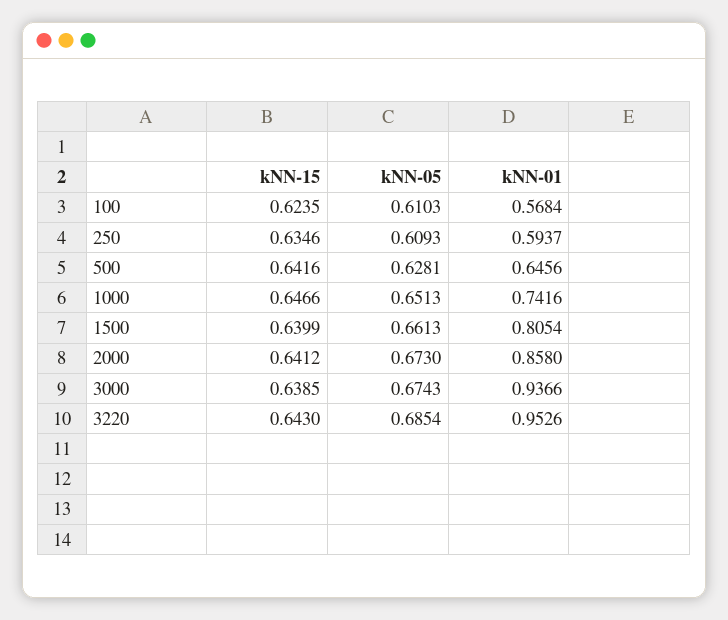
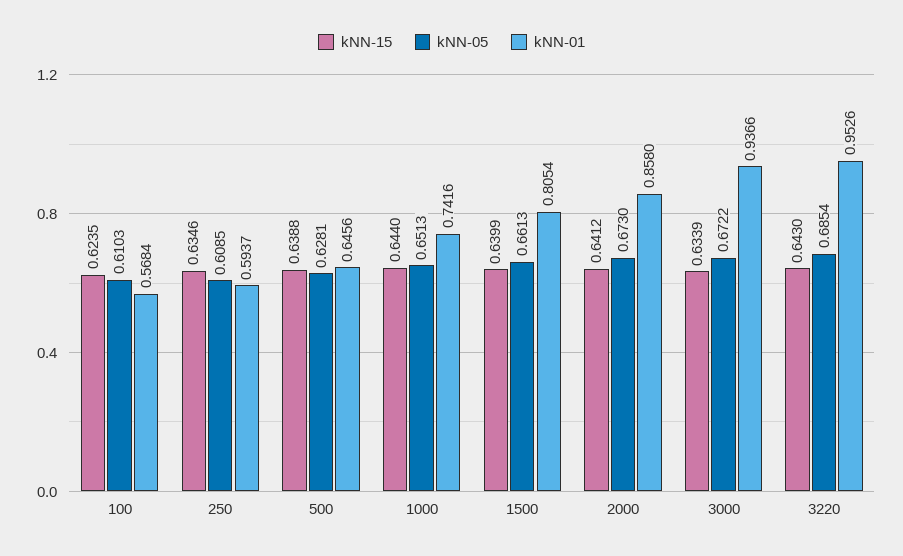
kNN-05, 250: 0.6093 -> 0.6085
kNN-15, 500: 0.6416 -> 0.6388
kNN-15, 1000: 0.6466 -> 0.644
kNN-15, 3000: 0.6385 -> 0.6339
kNN-05, 3000: 0.6743 -> 0.6722

